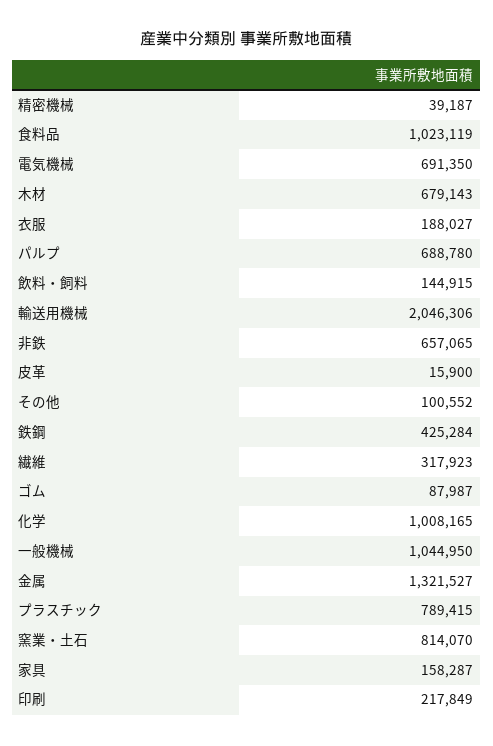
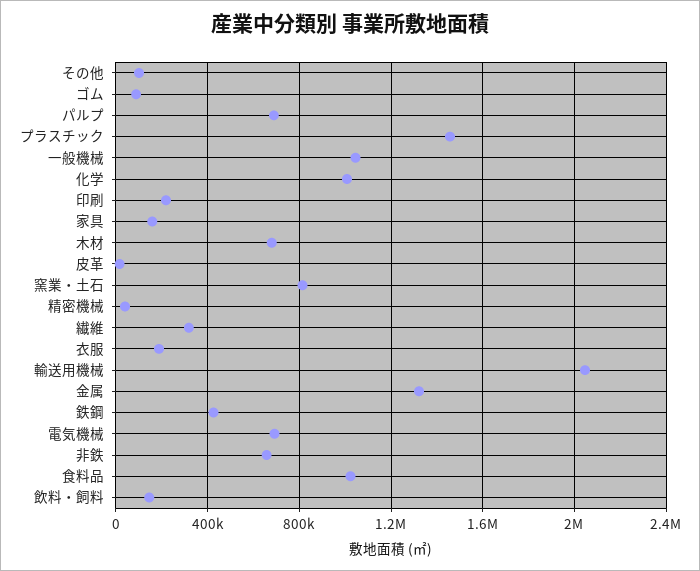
プラスチック: 789415 -> 1450000

